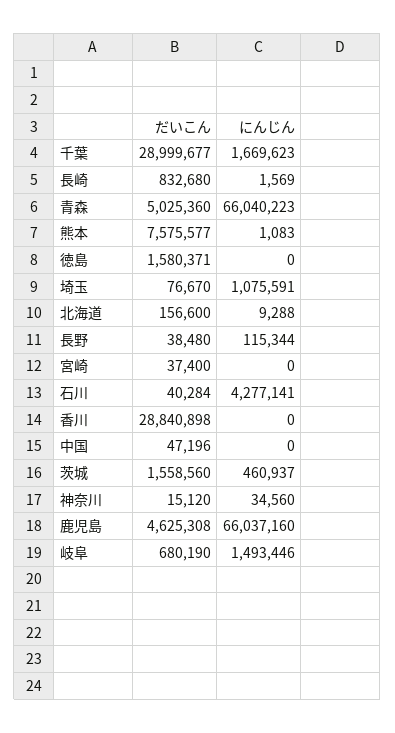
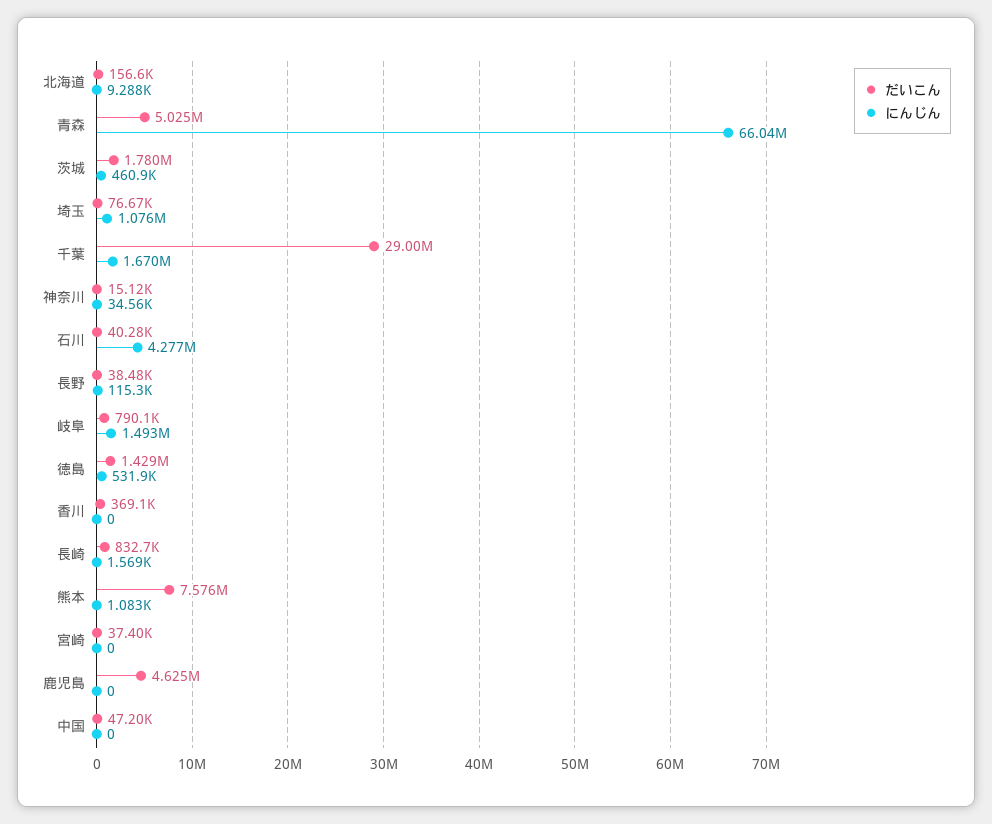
だいこん, 徳島: 1580371 -> 1429000
にんじん, 徳島: 0 -> 531900
だいこん, 香川: 28840898 -> 369100
だいこん, 茨城: 1558560 -> 1780000
にんじん, 鹿児島: 66037160 -> 0
だいこん, 岐阜: 680190 -> 790100

